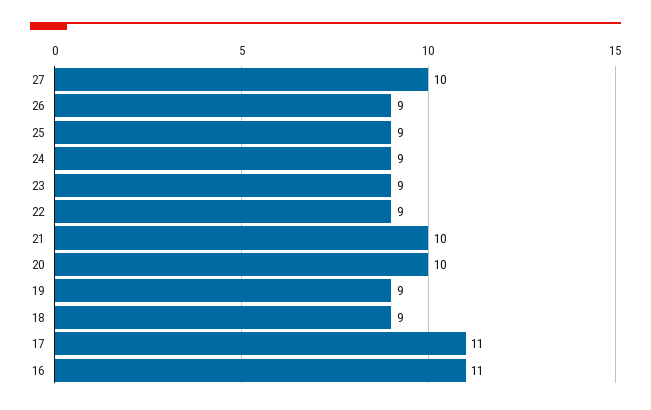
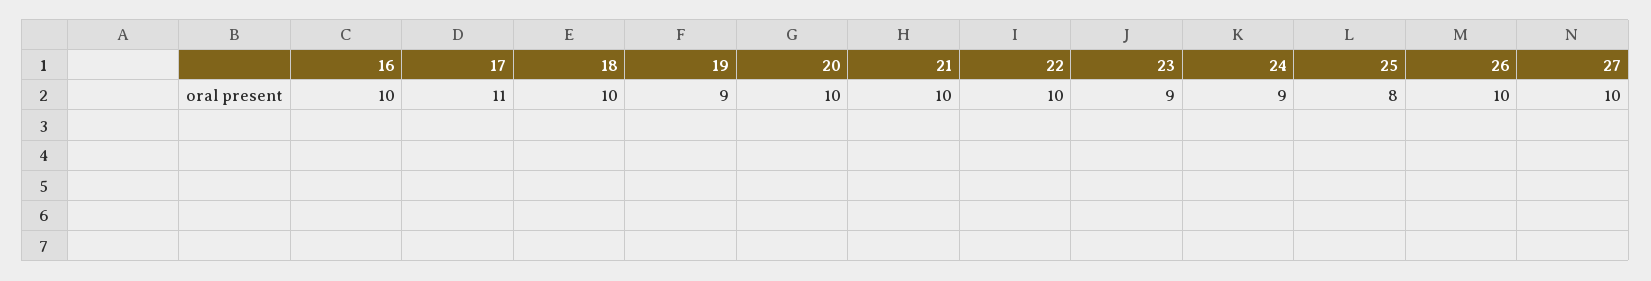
26: 9 -> 10
25: 9 -> 8
22: 9 -> 10
18: 9 -> 10
16: 11 -> 10

